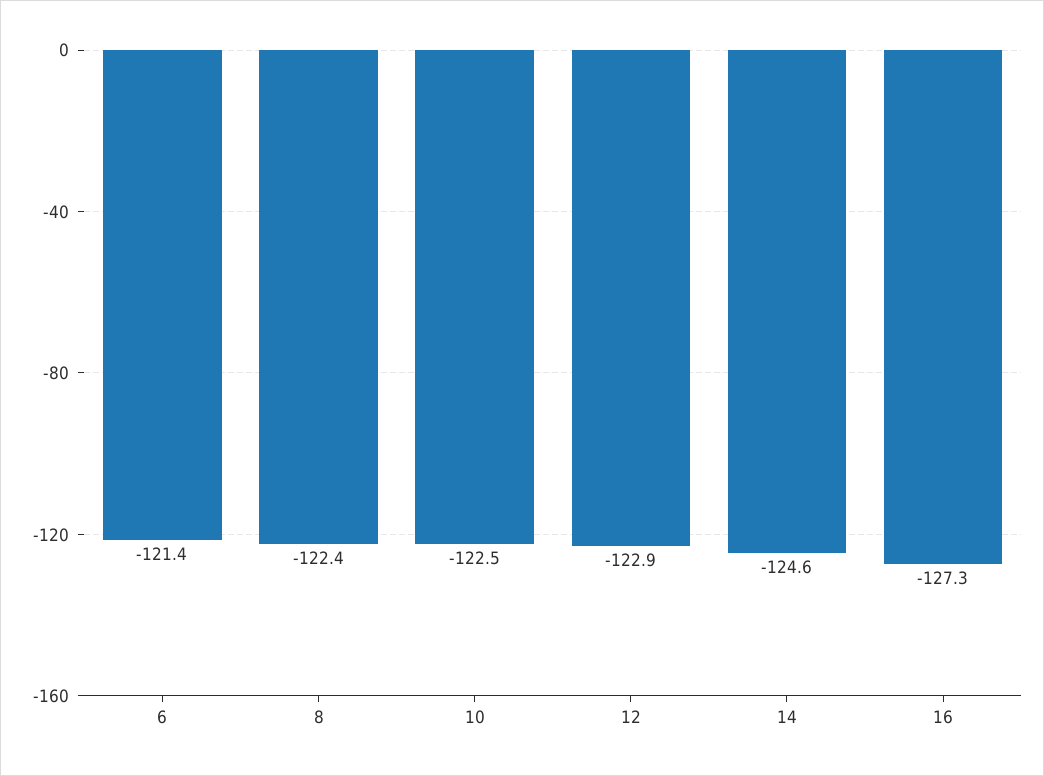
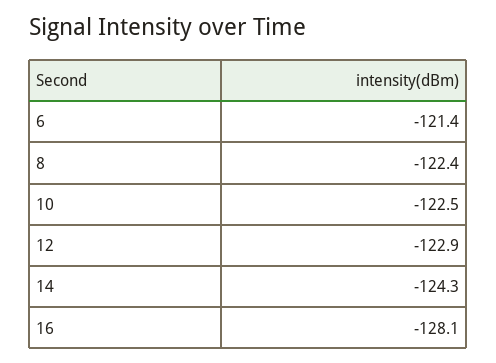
14: -124.6 -> -124.3
16: -127.3 -> -128.1

